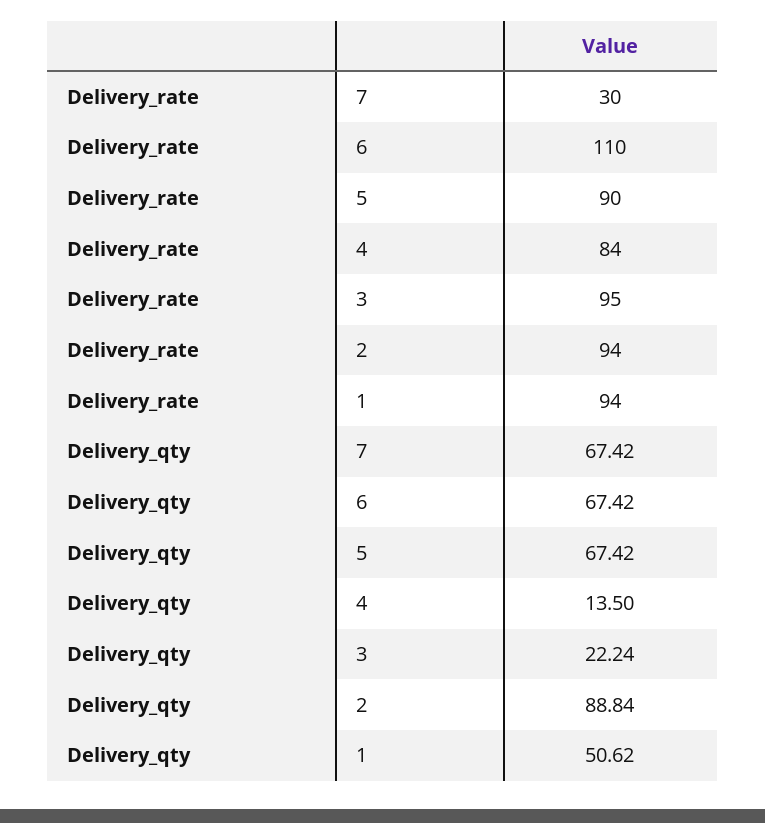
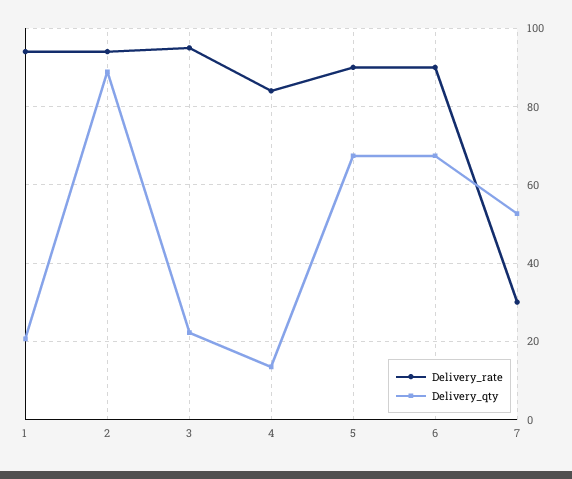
Delivery_rate, 6: 110 -> 90
Delivery_qty, 7: 67.42 -> 52
Delivery_qty, 1: 50.62 -> 20

